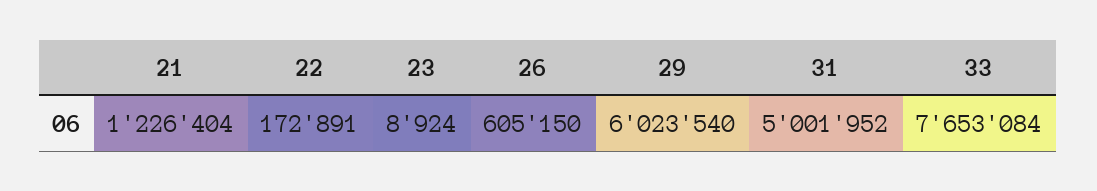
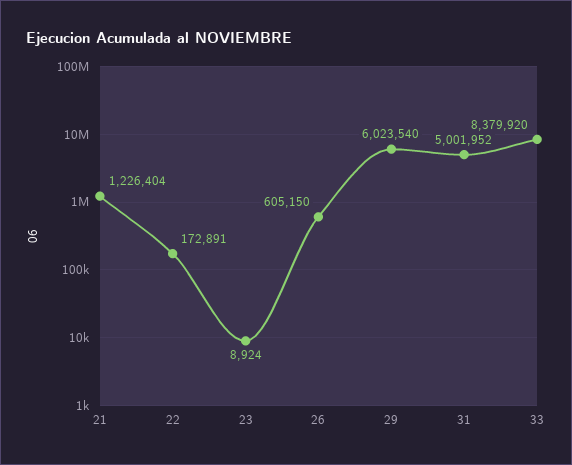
33: 7653084 -> 8379920

